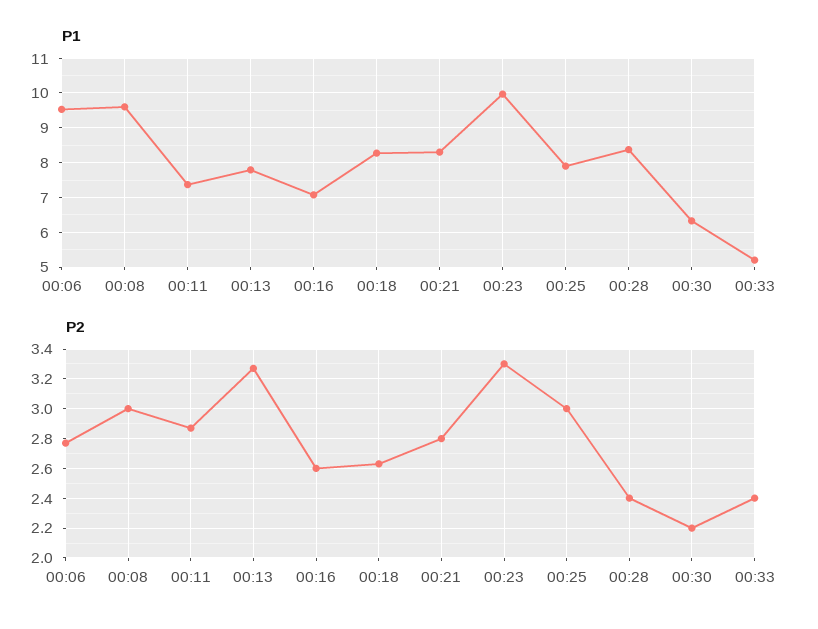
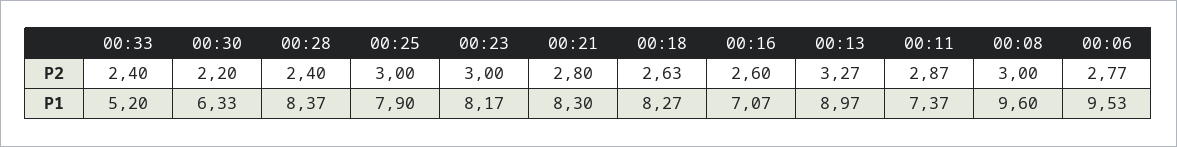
P1, 00:13: 7.8 -> 8.97
P1, 00:23: 10 -> 8.17
P2, 00:23: 3.3 -> 3

